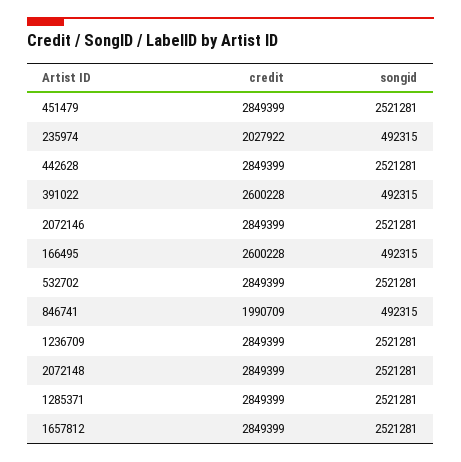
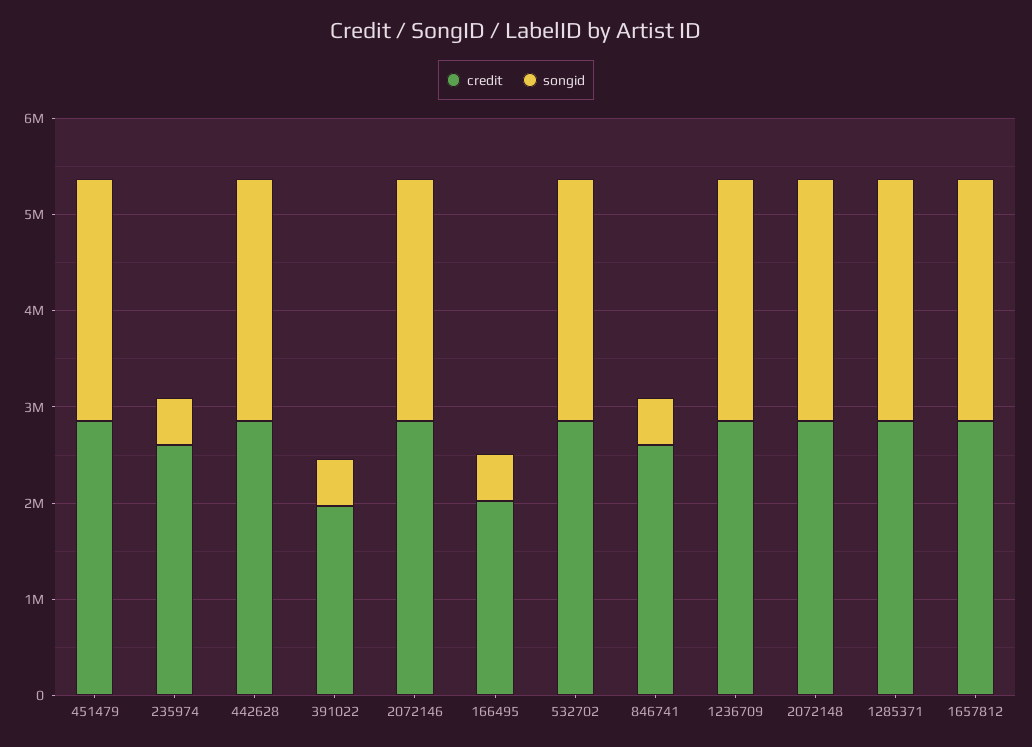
credit, 235974: 2027922 -> 2600000
credit, 391022: 2600228 -> 2000000
credit, 166495: 2600228 -> 2000000
credit, 846741: 1990709 -> 2600000

